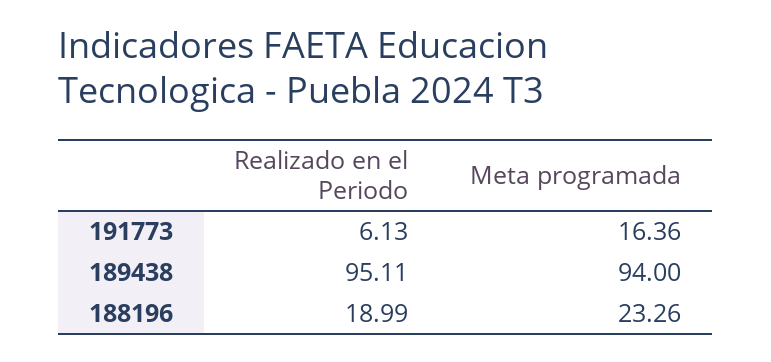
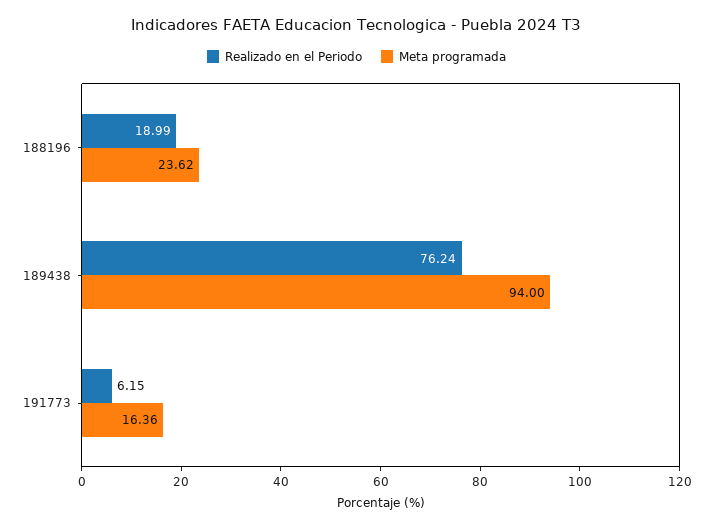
Realizado en el Periodo, 191773: 6.13 -> 6.15
Realizado en el Periodo, 189438: 95.11 -> 76.24
Meta programada, 188196: 23.26 -> 23.62

